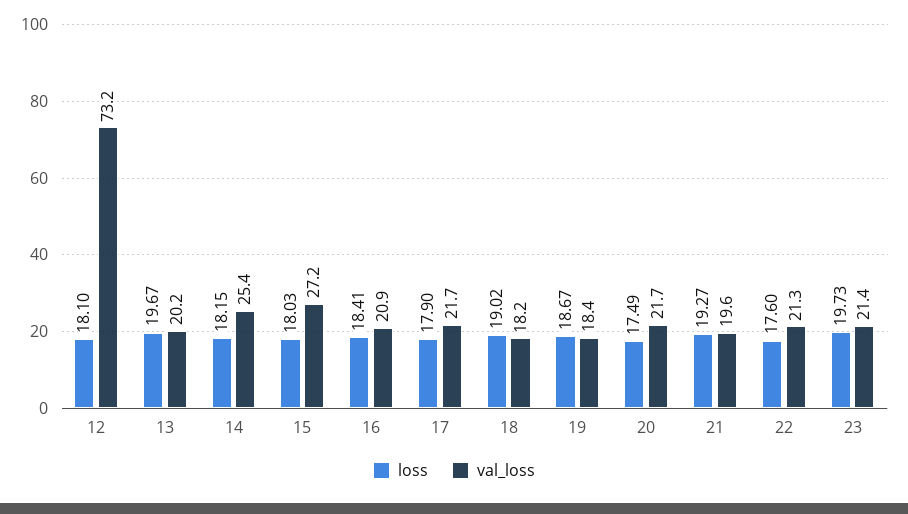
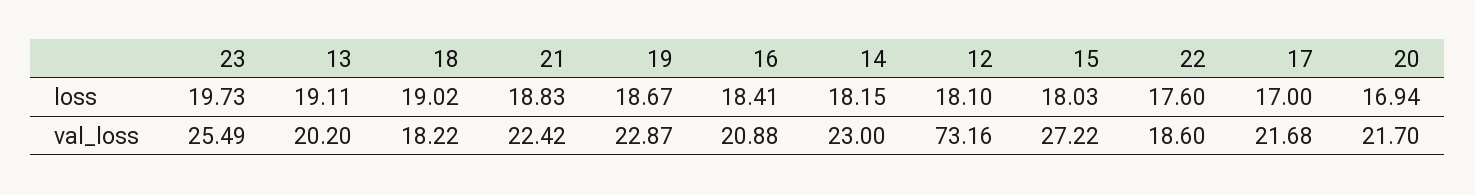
loss, 13: 19.67 -> 19.11
val_loss, 14: 25.4 -> 23
loss, 17: 17.9 -> 17
val_loss, 19: 18.4 -> 22.87
loss, 20: 17.49 -> 16.94
loss, 21: 19.27 -> 18.83
val_loss, 21: 19.6 -> 22.42
val_loss, 22: 21.3 -> 18.6
val_loss, 23: 21.4 -> 25.49

